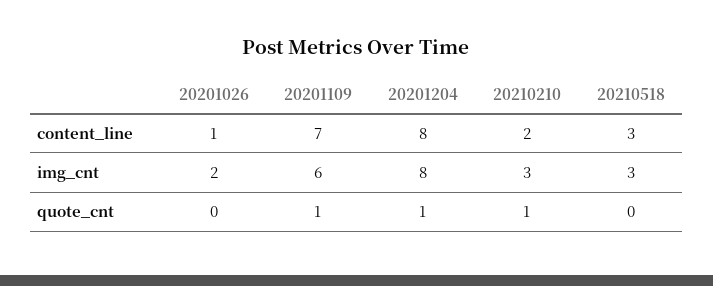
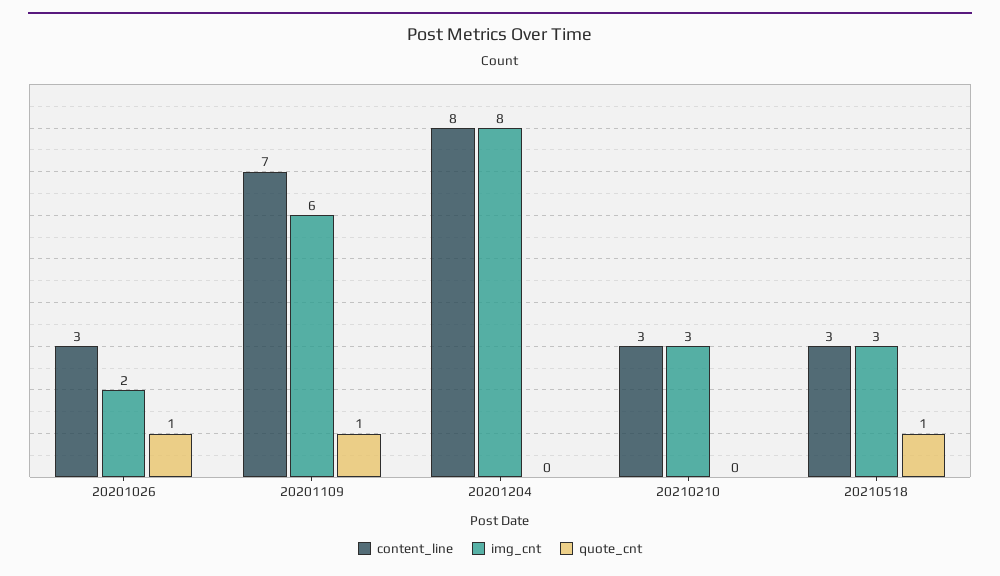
content_line, 20201026: 1 -> 3
content_line, 20210210: 2 -> 3
quote_cnt, 20201026: 0 -> 1
quote_cnt, 20201204: 1 -> 0
quote_cnt, 20210210: 1 -> 0
quote_cnt, 20210518: 0 -> 1

